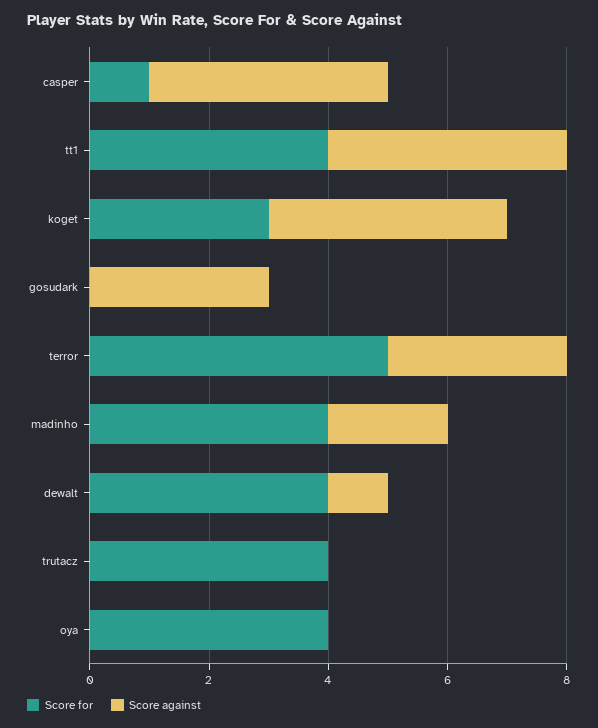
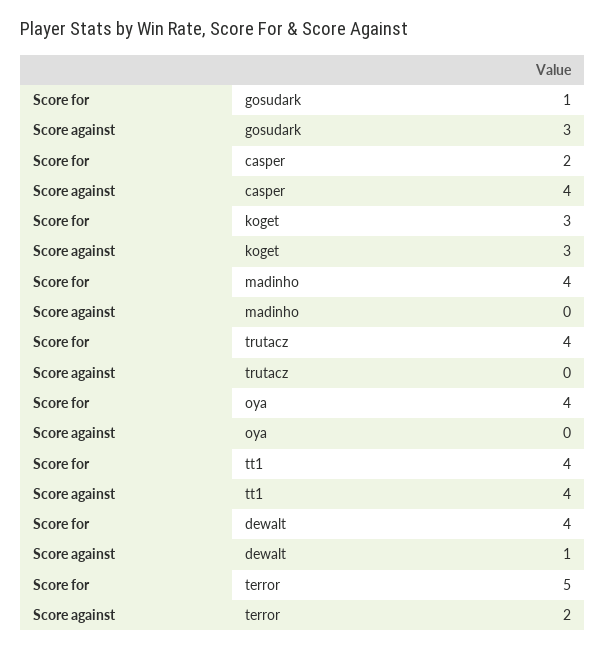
Score for, casper: 1 -> 2
Score against, koget: 4 -> 3
Score for, gosudark: 0 -> 1
Score against, terror: 3 -> 2
Score against, madinho: 2 -> 0

